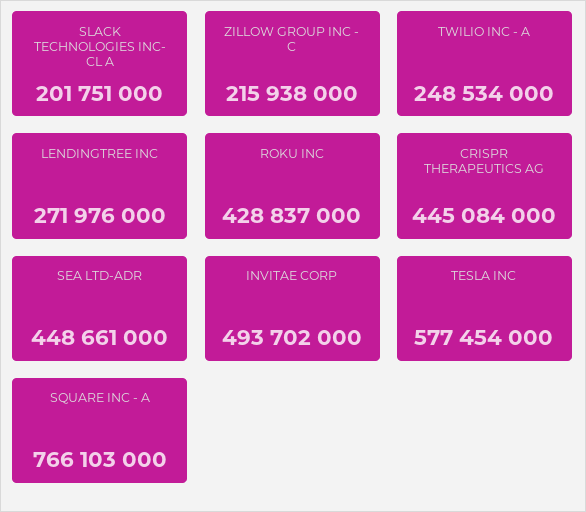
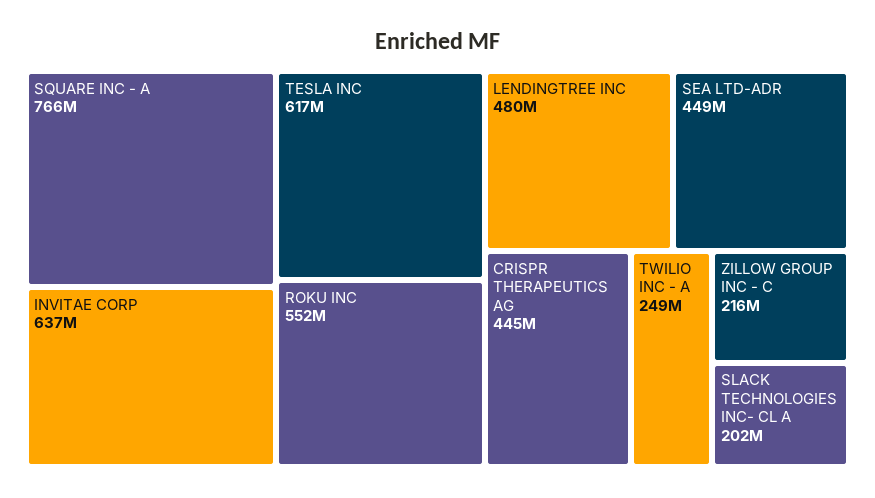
LENDINGTREE INC: 271976000 -> 480000000
ROKU INC: 428837000 -> 552000000
INVITAE CORP: 493702000 -> 637000000
TESLA INC: 577454000 -> 617000000

